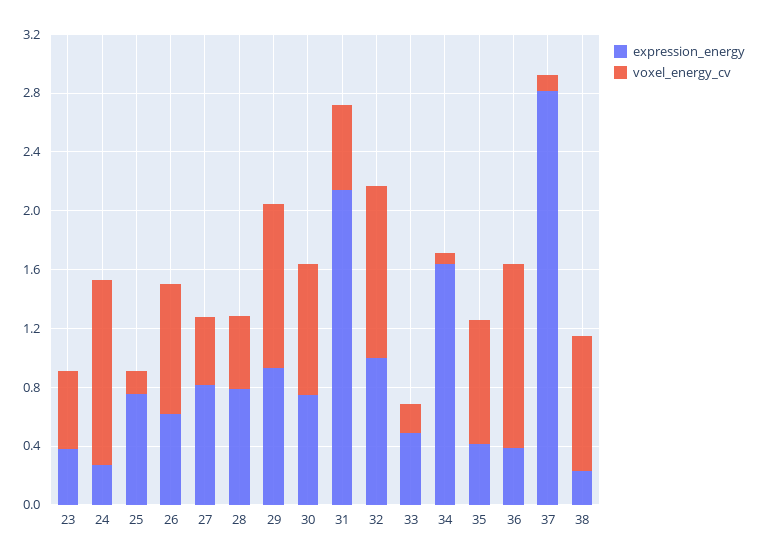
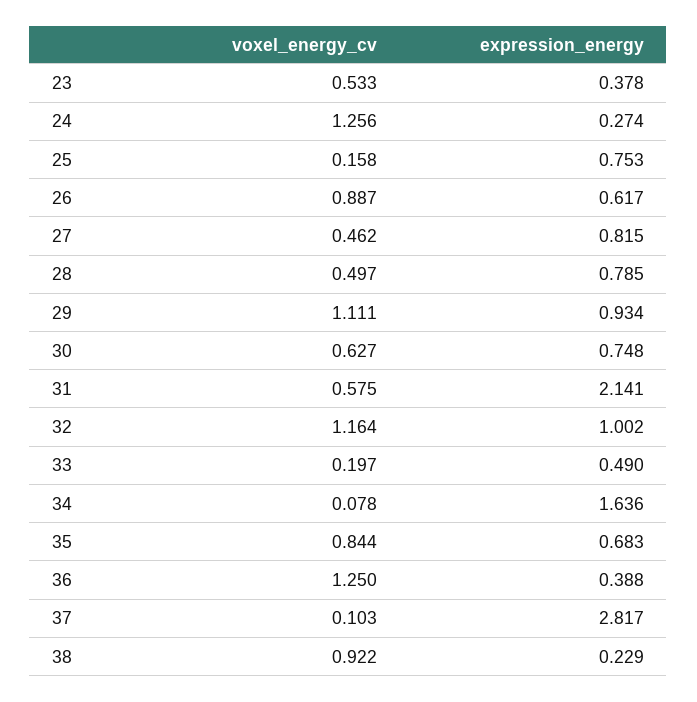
voxel_energy_cv, 30: 0.9 -> 0.627
expression_energy, 35: 0.4 -> 0.683

